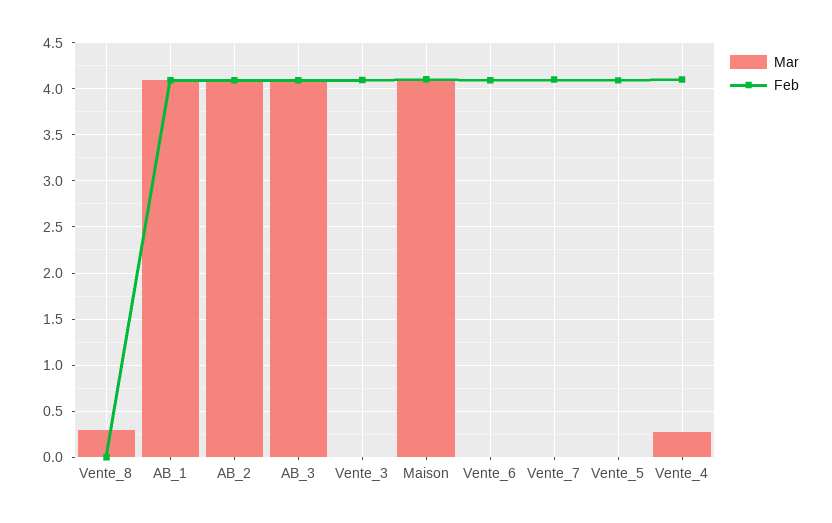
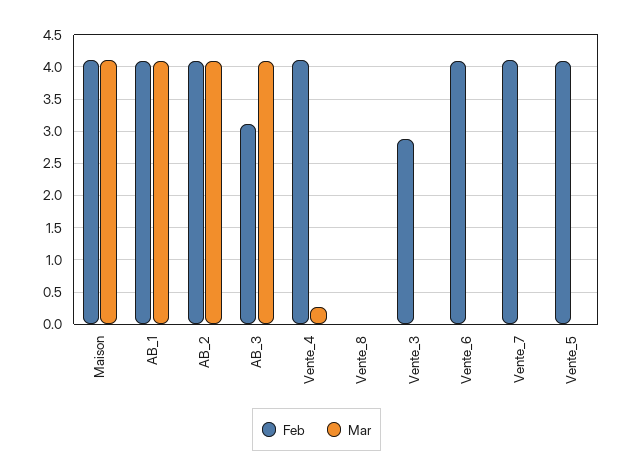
Mar, Vente_8: 0.3 -> 0
Feb, AB_3: 4.1 -> 3.1
Feb, Vente_3: 4.1 -> 2.9

